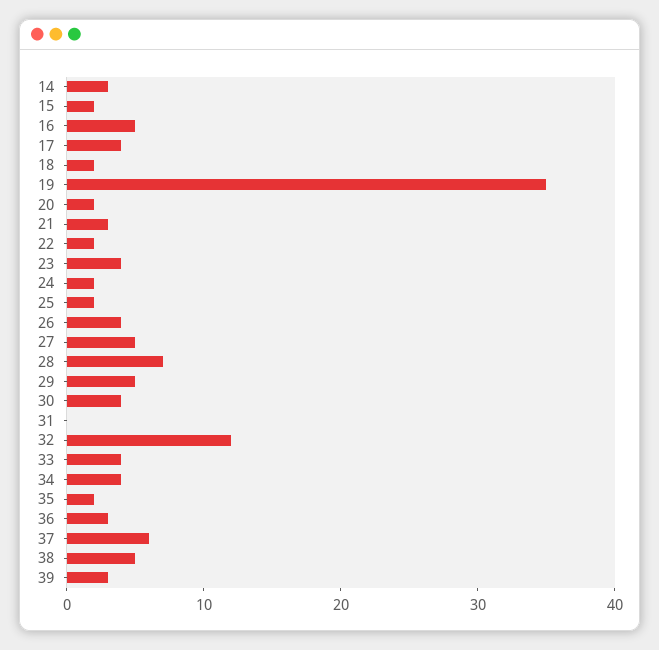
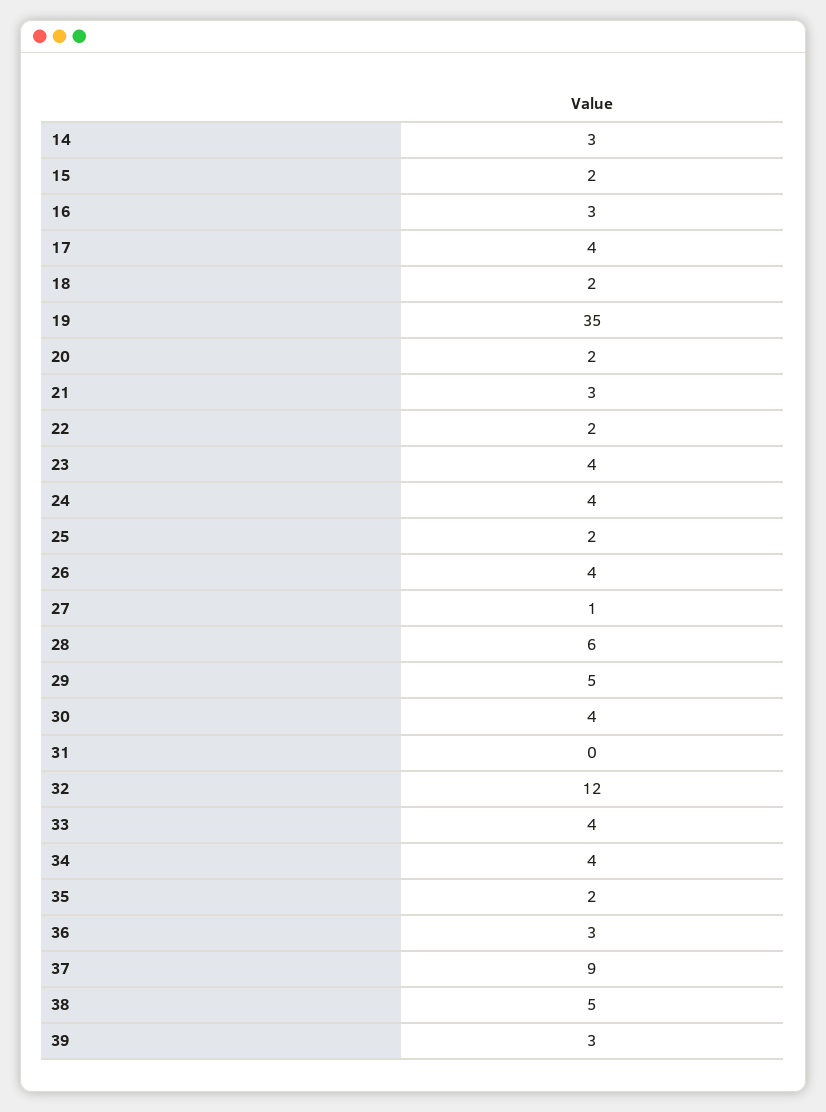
16: 5 -> 3
24: 2 -> 4
27: 5 -> 1
28: 7 -> 6
37: 6 -> 9

